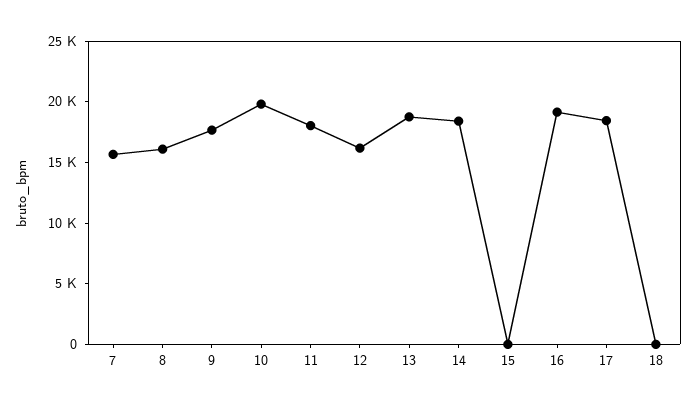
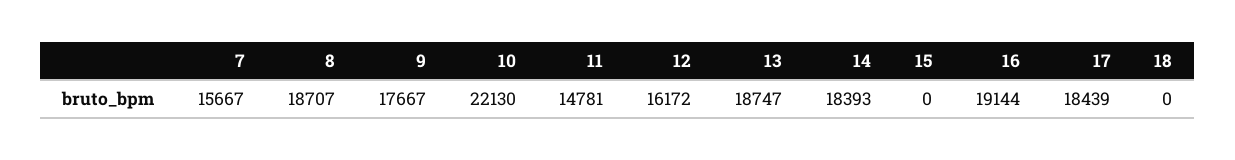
8: 16000 -> 18707
10: 20000 -> 22130
11: 18000 -> 14781

